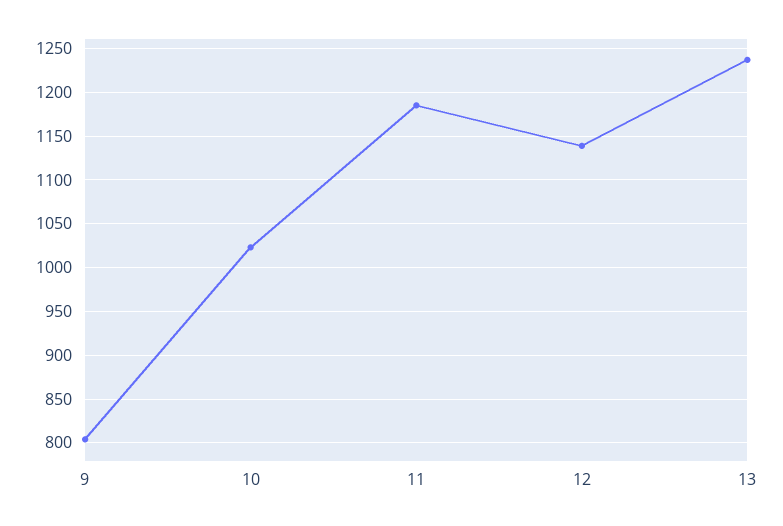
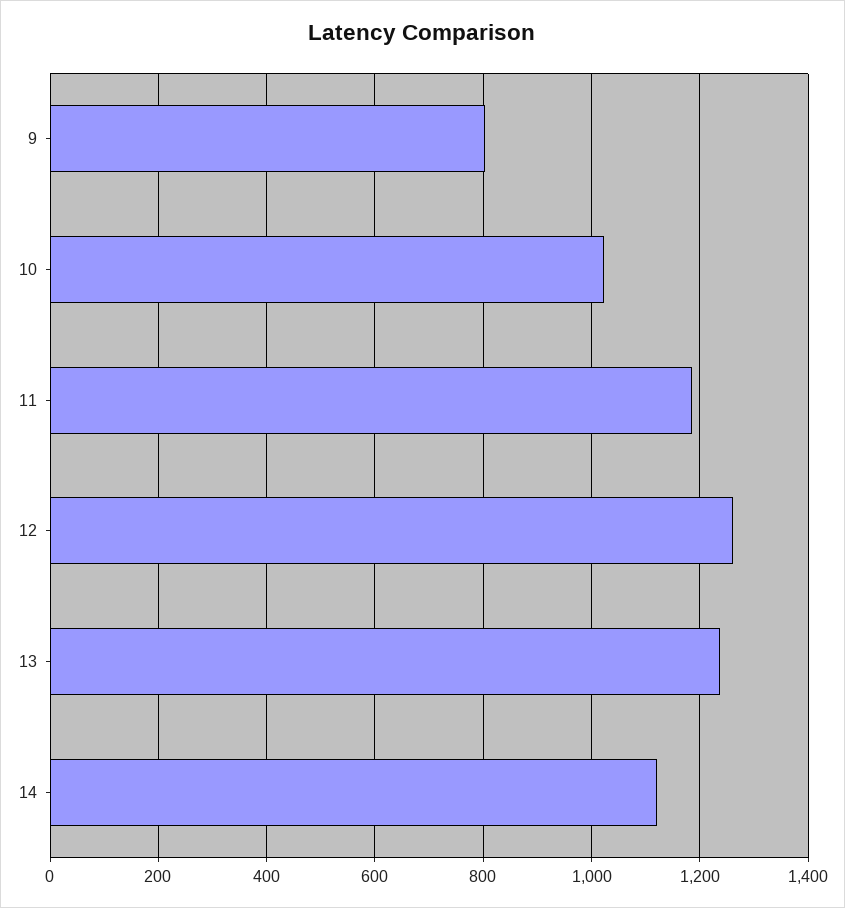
12: 1140 -> 1260
14: none -> 1120

